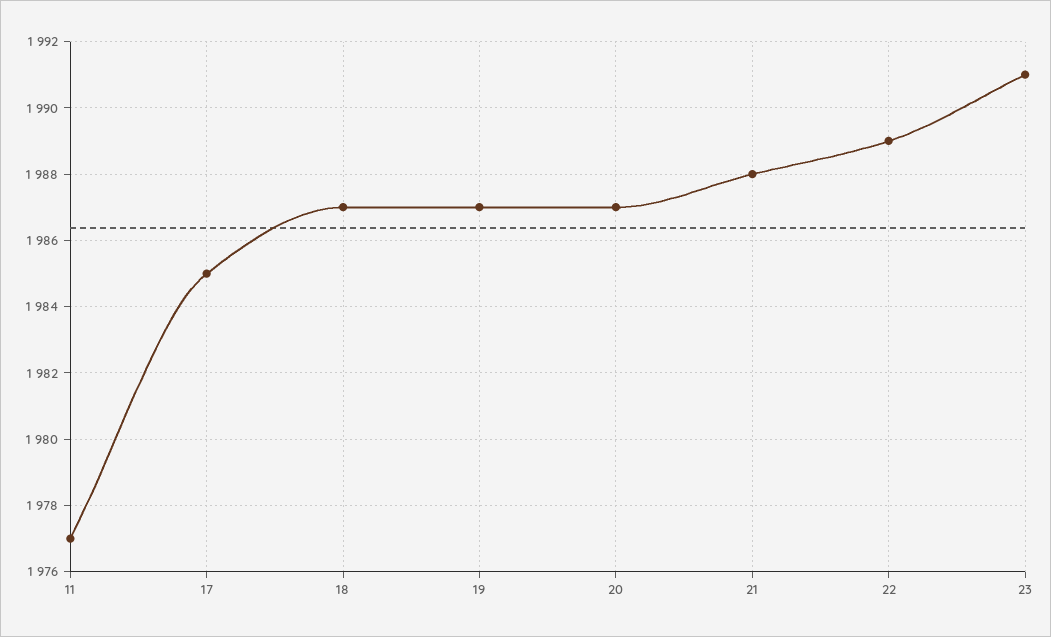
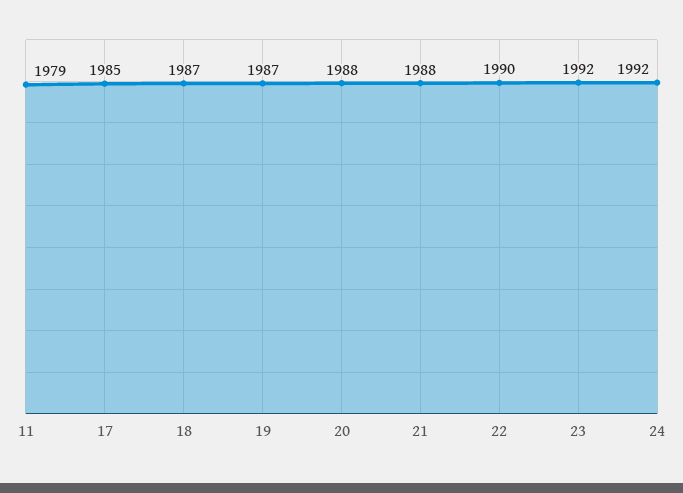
11: 1977 -> 1979
20: 1987 -> 1988
22: 1989 -> 1990
23: 1991 -> 1992
24: none -> 1992

